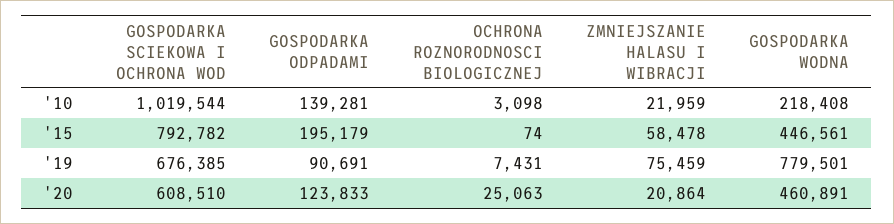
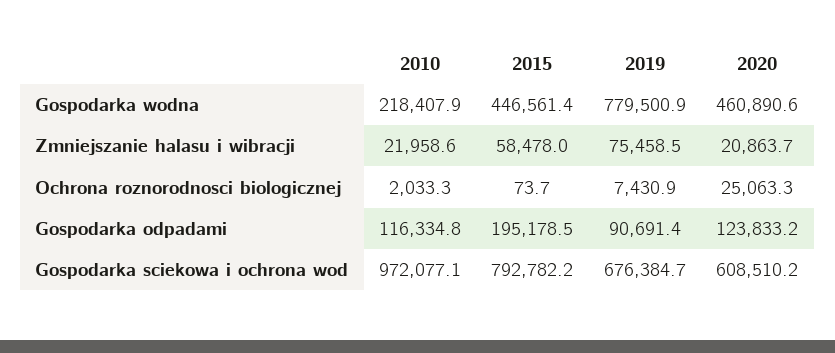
GOSPODARKA SCIEKOWA I OCHRONA WOD, '10: 1019544 -> 972077.1
GOSPODARKA ODPADAMI, '10: 139281 -> 116334.8
OCHRONA ROZNORODNOSCI BIOLOGICZNEJ, '10: 3098 -> 2033.3

